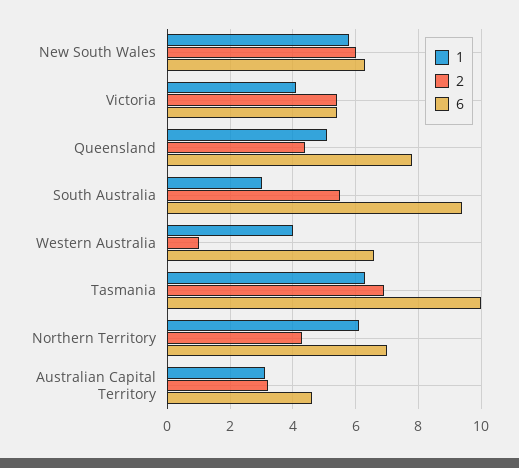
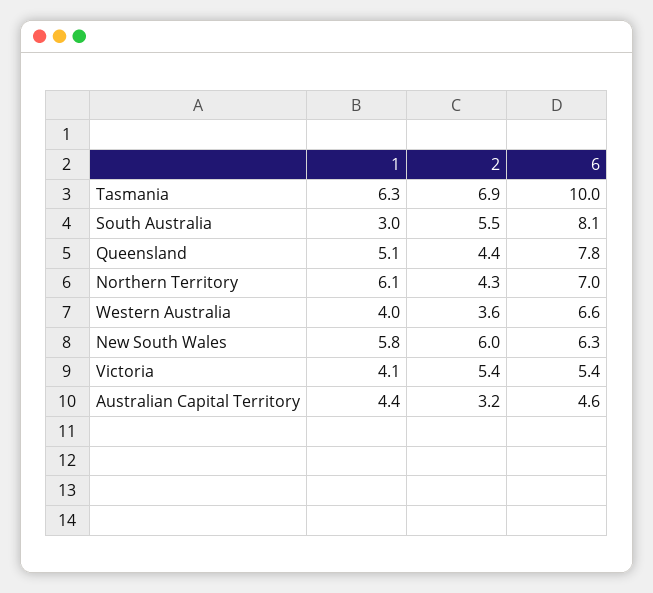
6, South Australia: 9.5 -> 8.1
2, Western Australia: 1 -> 3.6
1, Australian Capital Territory: 3 -> 4.4

